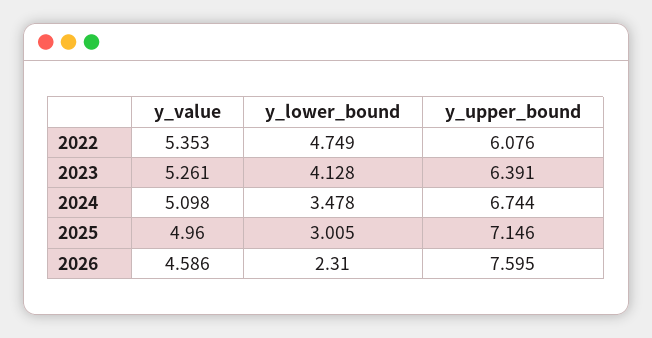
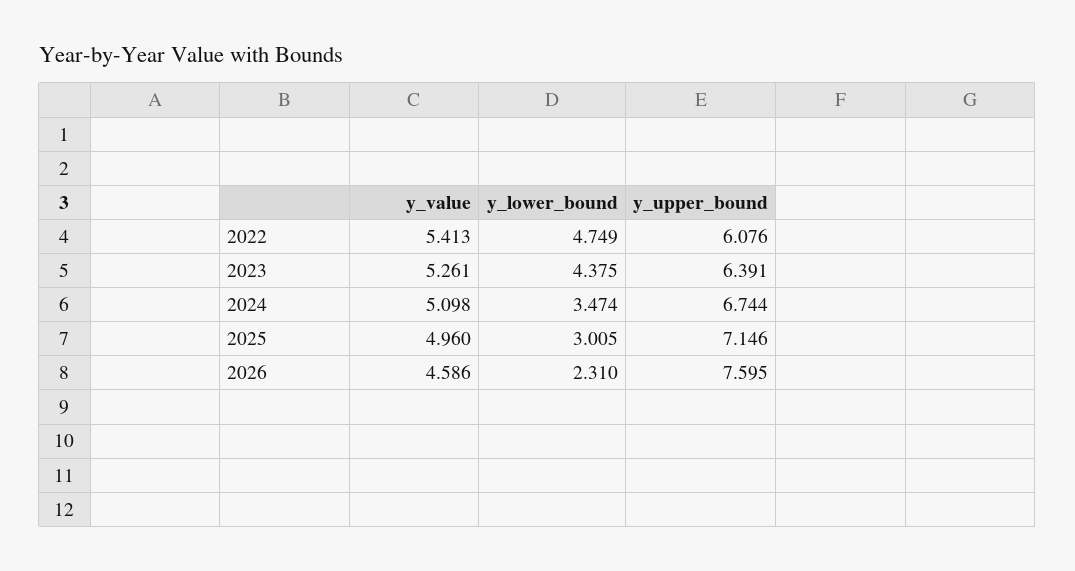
y_value, 2022: 5.353 -> 5.413
y_lower_bound, 2023: 4.128 -> 4.375
y_lower_bound, 2024: 3.478 -> 3.474

